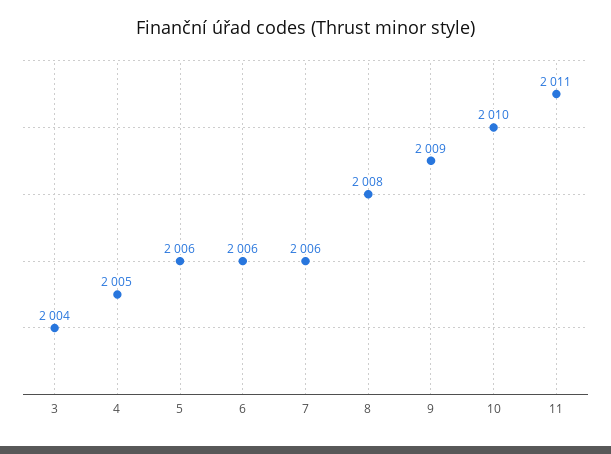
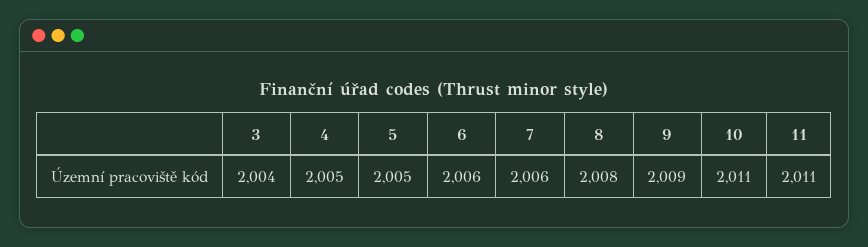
5: 2006 -> 2005
10: 2010 -> 2011

